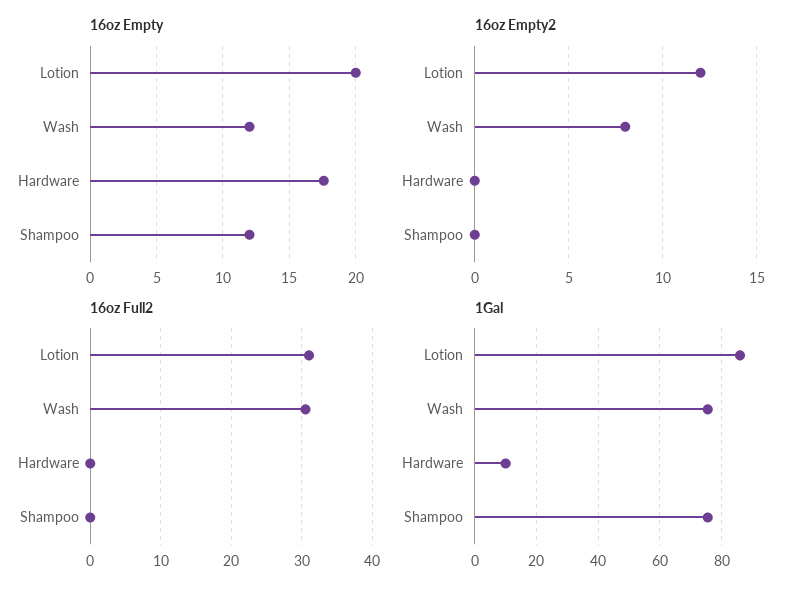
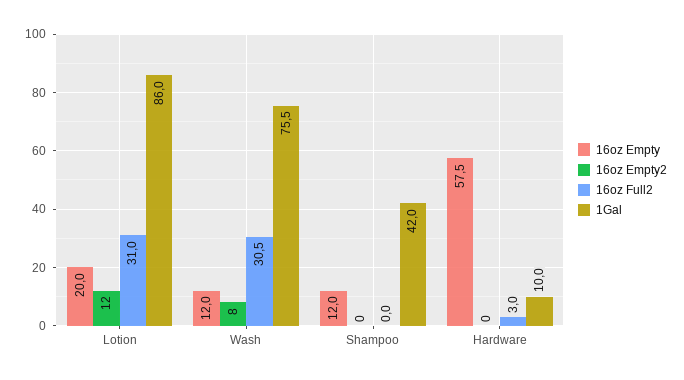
16oz Empty, Hardware: 17.5 -> 57.5
16oz Full2, Hardware: 0 -> 3
1Gal, Shampoo: 76 -> 42

